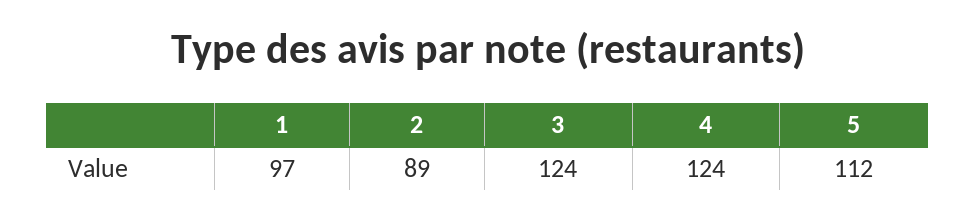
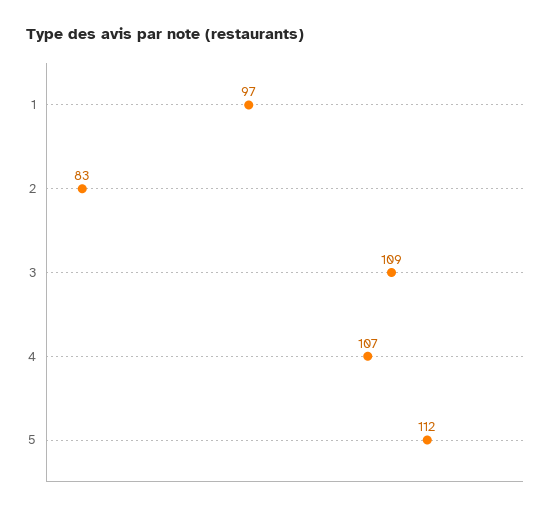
2: 89 -> 83
3: 124 -> 109
4: 124 -> 107

